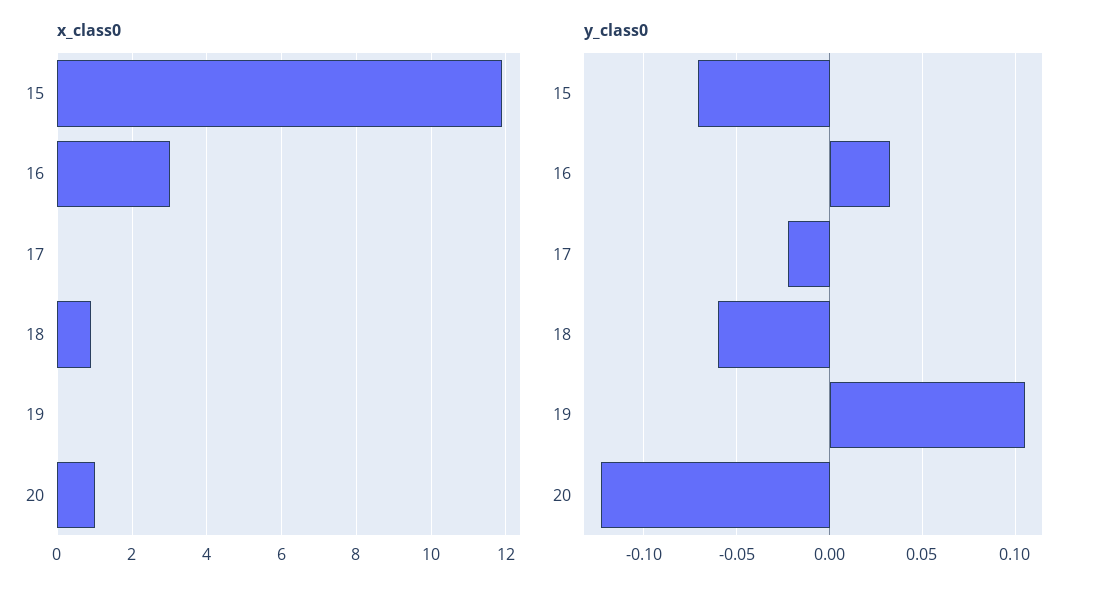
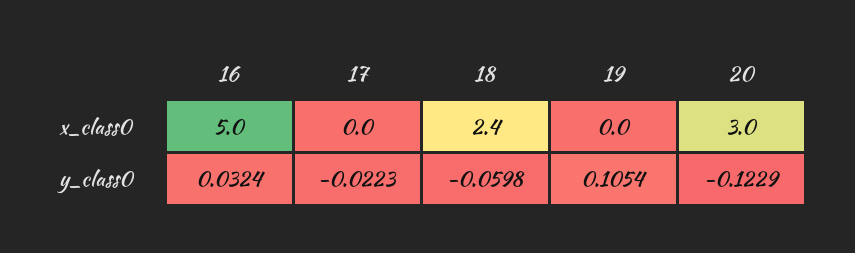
x_class0, 15: 12 -> none
x_class0, 16: 3 -> 5
x_class0, 18: 1 -> 2.4
x_class0, 20: 1 -> 3
y_class0, 15: -0.07 -> none

